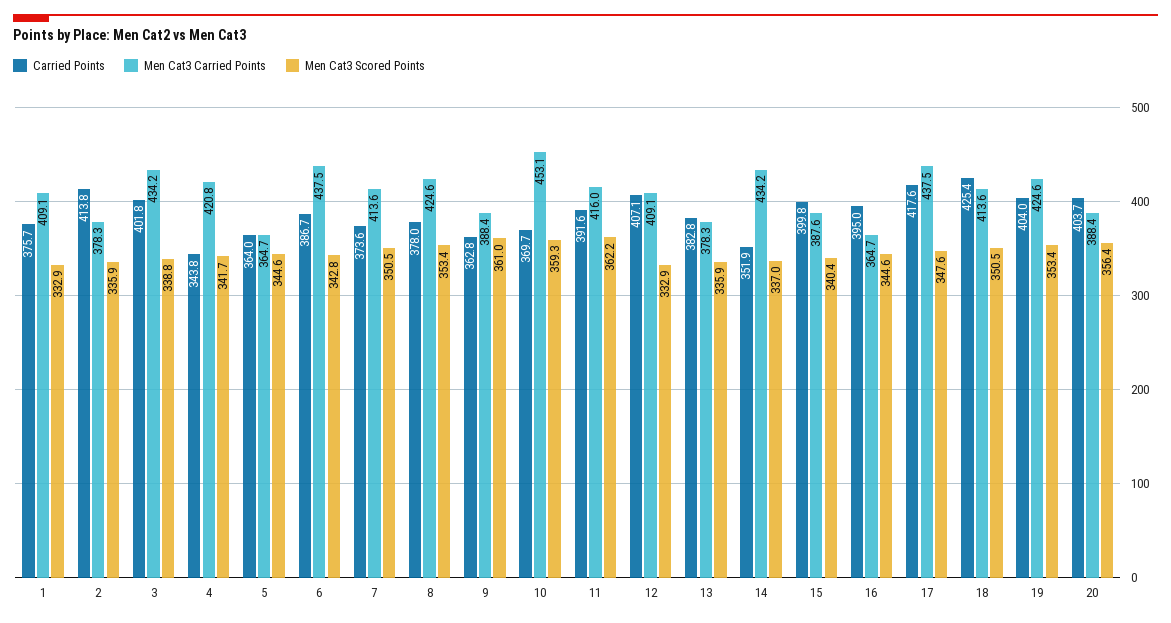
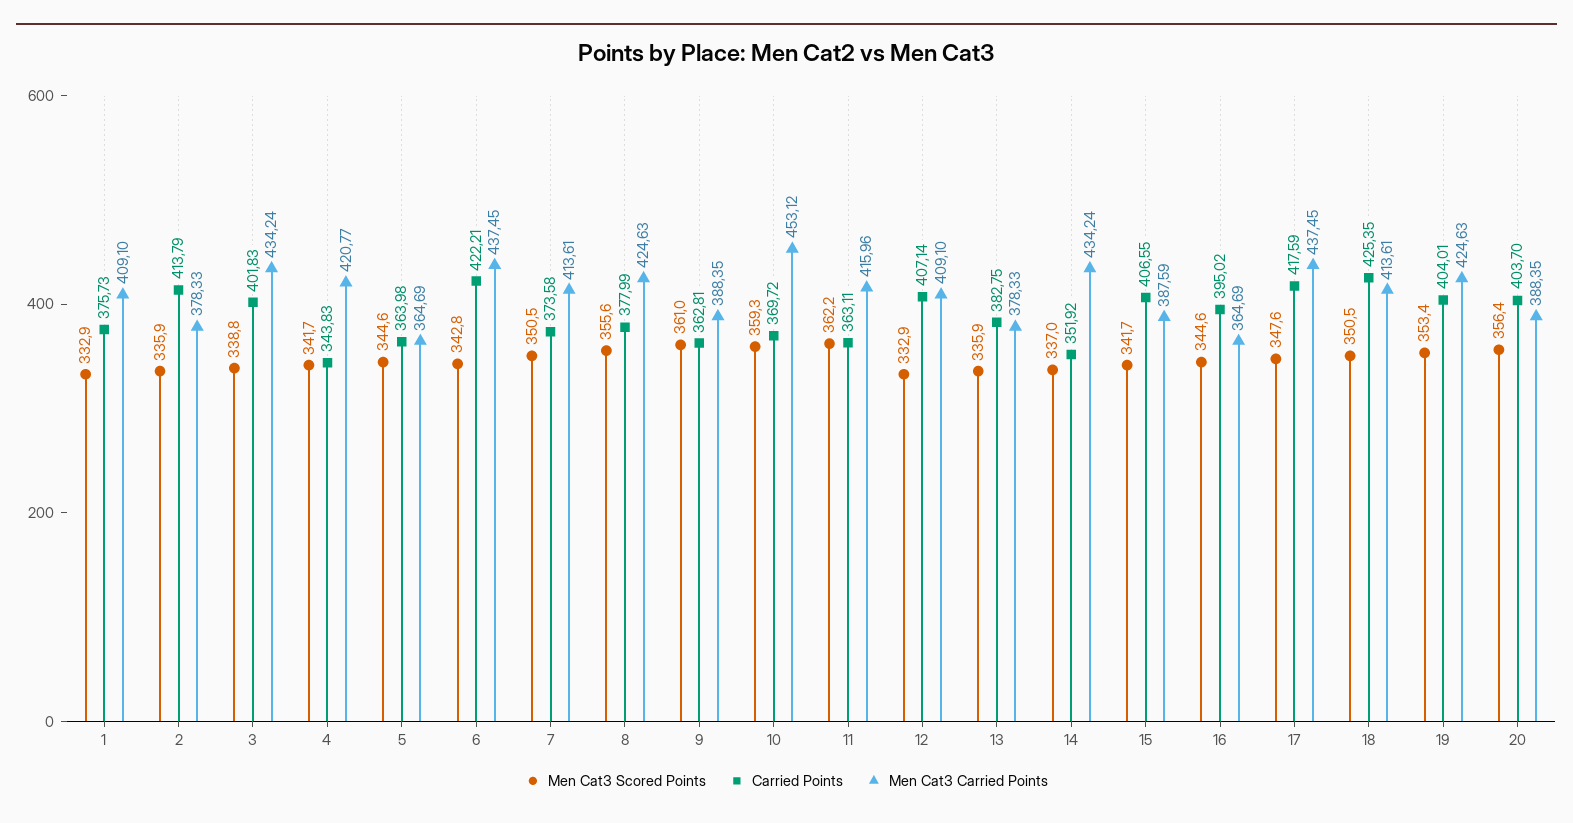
Carried Points, 6: 386.7 -> 422.21
Men Cat3 Scored Points, 8: 353.4 -> 355.6
Carried Points, 11: 391.6 -> 363.11
Carried Points, 15: 399.8 -> 406.55
Men Cat3 Scored Points, 15: 340.4 -> 341.7

